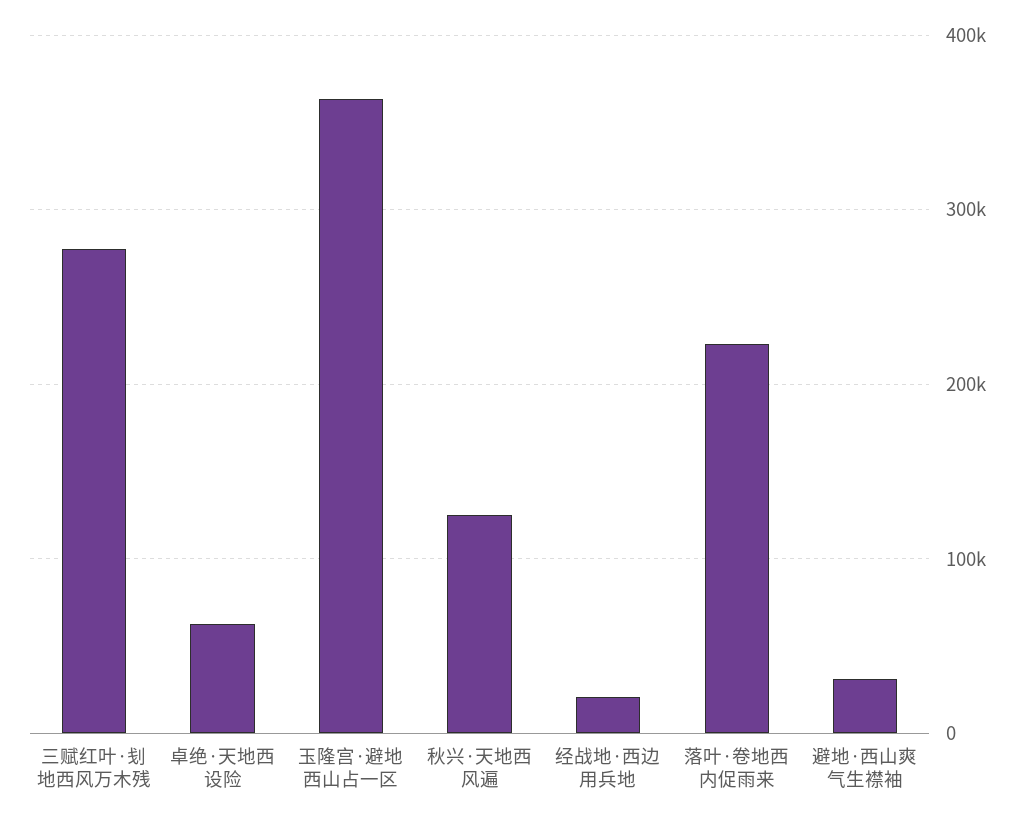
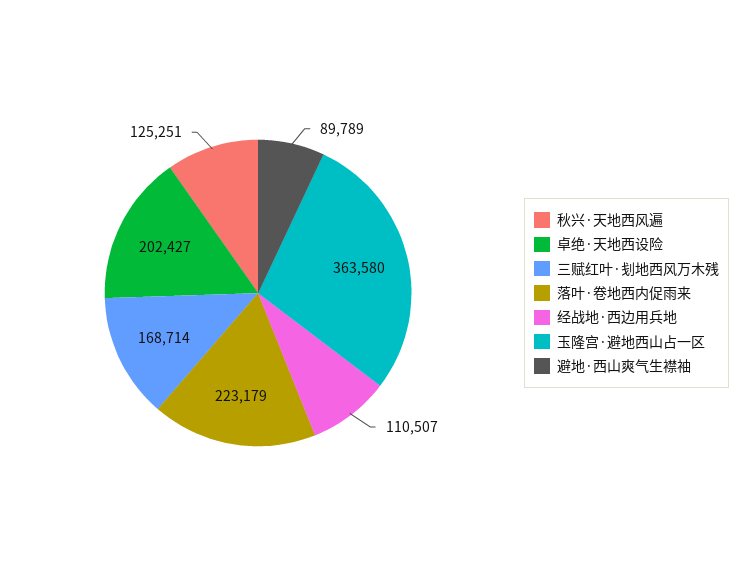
三赋红叶·刬地西风万木残: 280000 -> 168714
卓绝·天地西设险: 60000 -> 202427
经战地·西边用兵地: 20000 -> 110507
避地·西山爽气生襟袖: 30000 -> 89789

